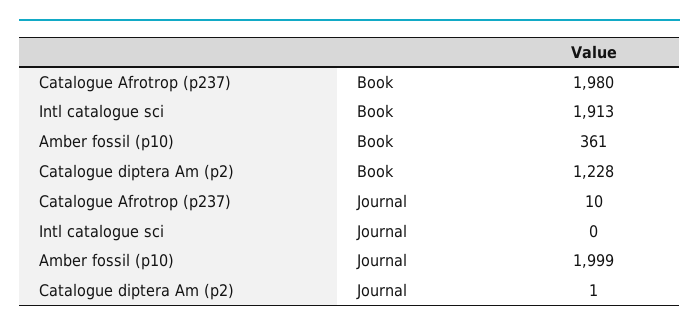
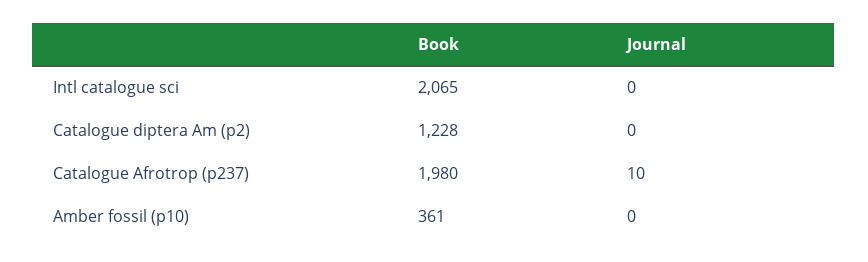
Intl catalogue sci, Book: 1913 -> 2065
Amber fossil (p10), Journal: 1999 -> 0
Catalogue diptera Am (p2), Journal: 1 -> 0

